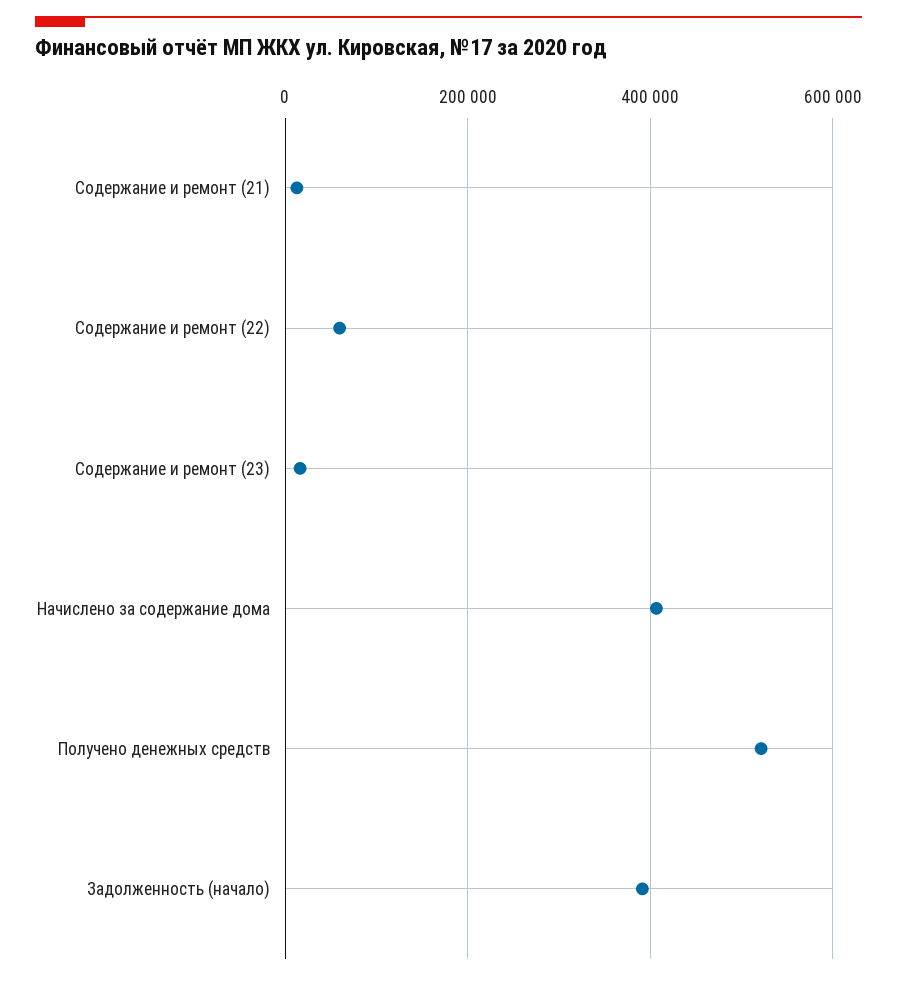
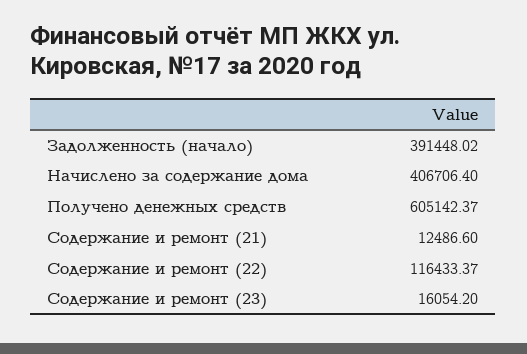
Содержание и ремонт (22): 60000 -> 116433.37
Получено денежных средств: 520000 -> 605142.37

